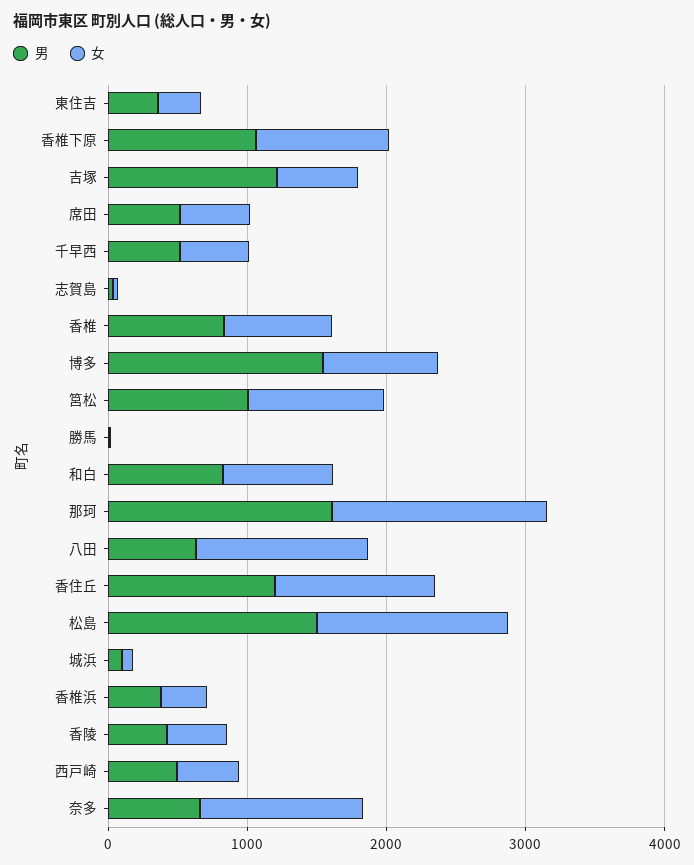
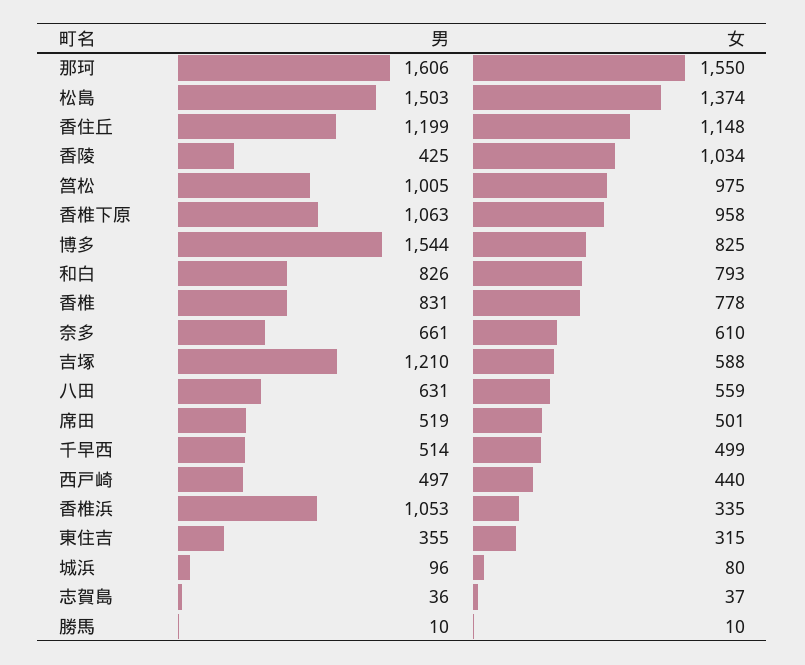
女, 八田: 1200 -> 559
男, 香椎浜: 400 -> 1053
女, 香陵: 400 -> 1034
女, 奈多: 1200 -> 610

